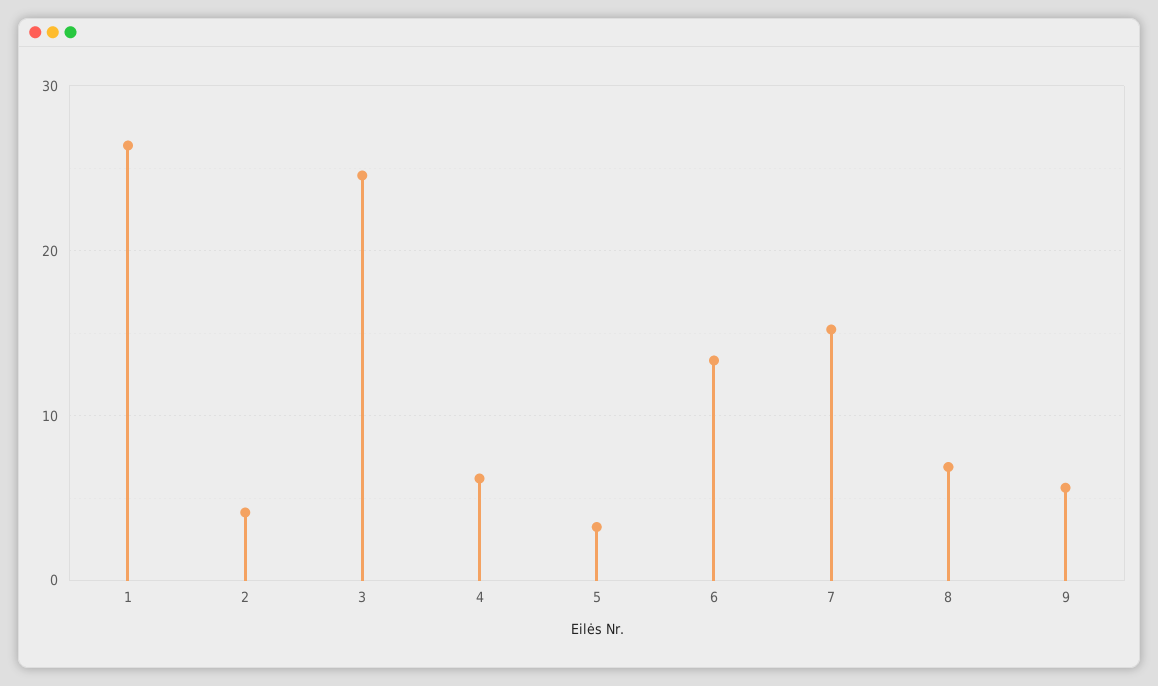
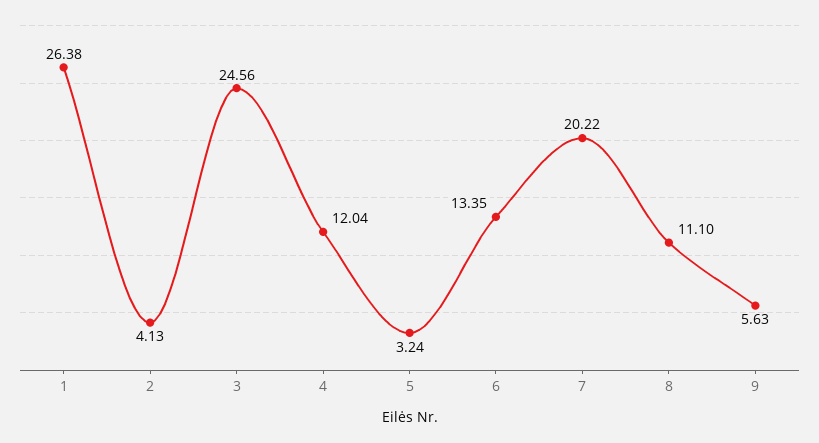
4: 6 -> 12.04
7: 15 -> 20.22
8: 7 -> 11.1

